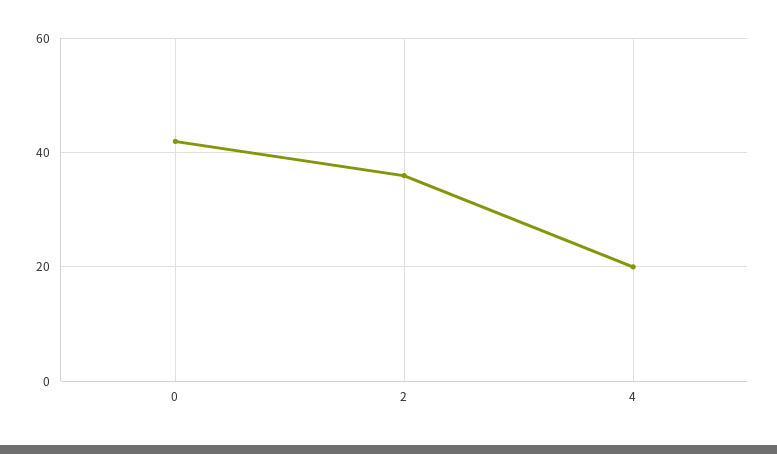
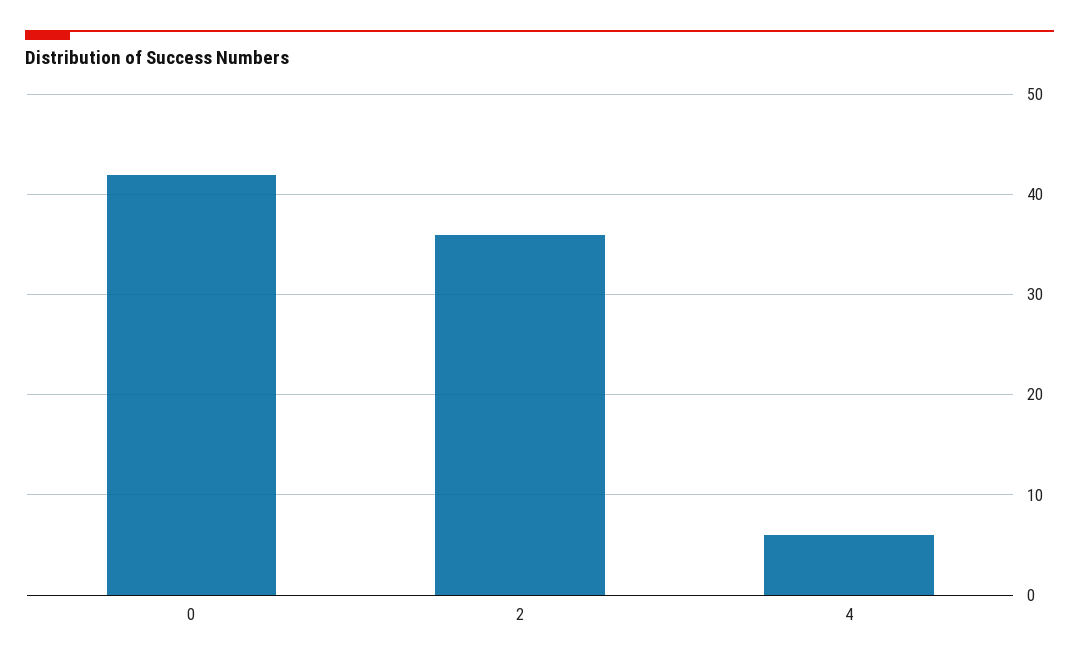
4: 20 -> 6

